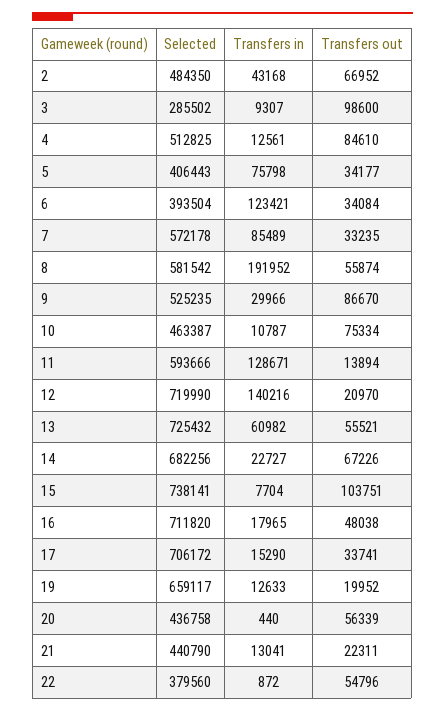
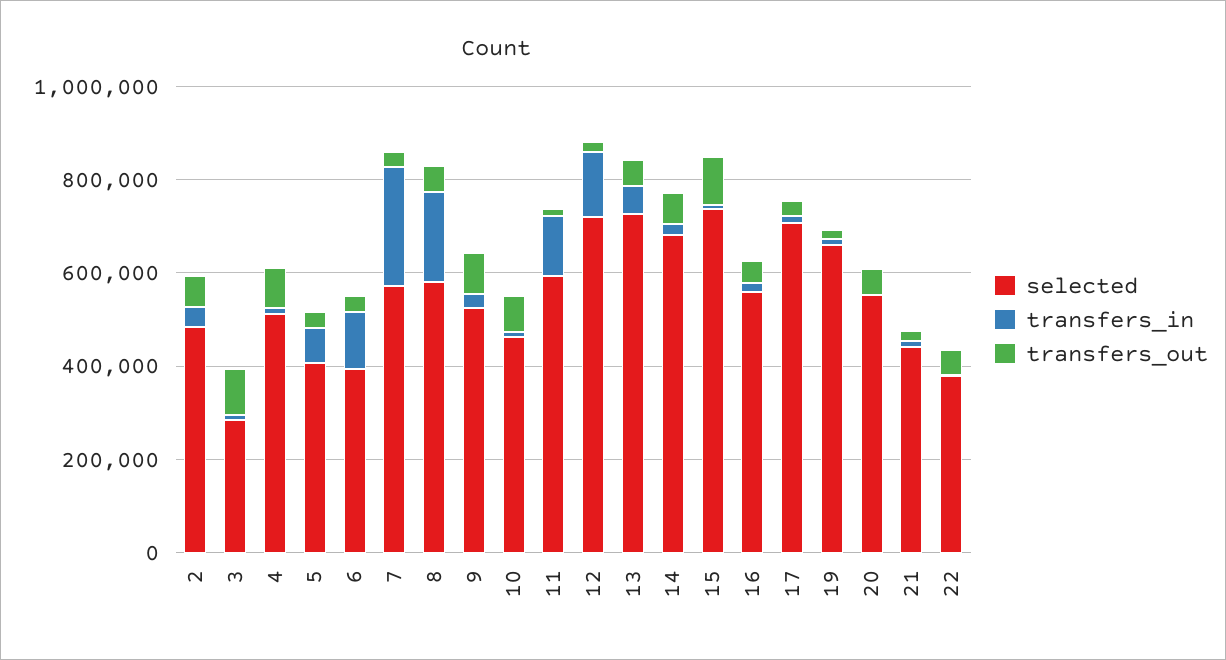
Transfers in, 7: 85489 -> 250000
Selected, 16: 711820 -> 550000
Selected, 20: 436758 -> 550000

